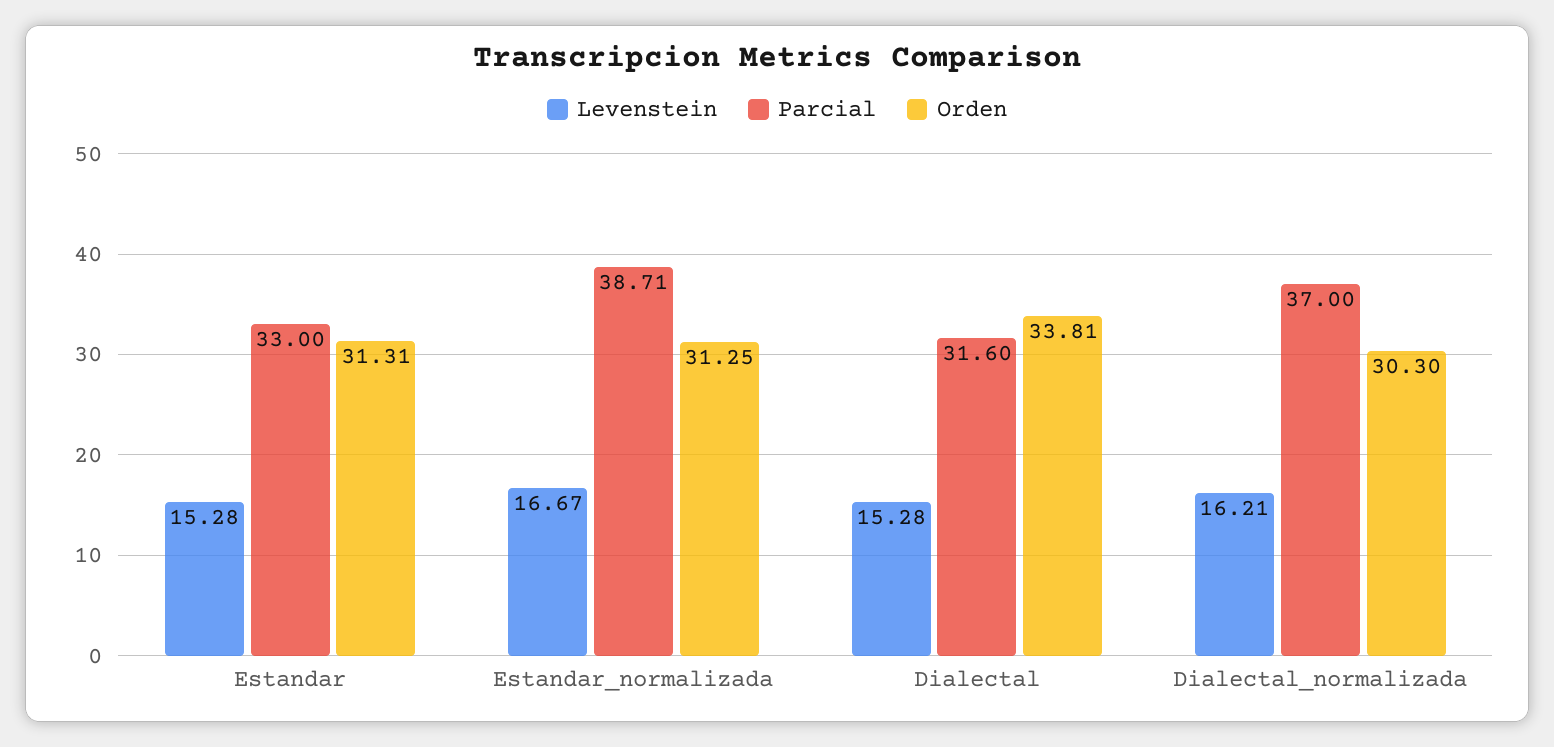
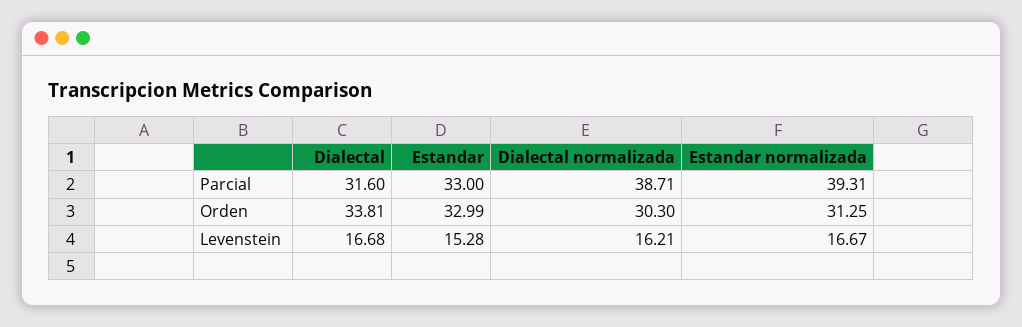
Orden, Estandar: 31.31 -> 32.99
Parcial, Estandar_normalizada: 38.71 -> 39.31
Levenstein, Dialectal: 15.28 -> 16.68
Parcial, Dialectal_normalizada: 37 -> 38.71

